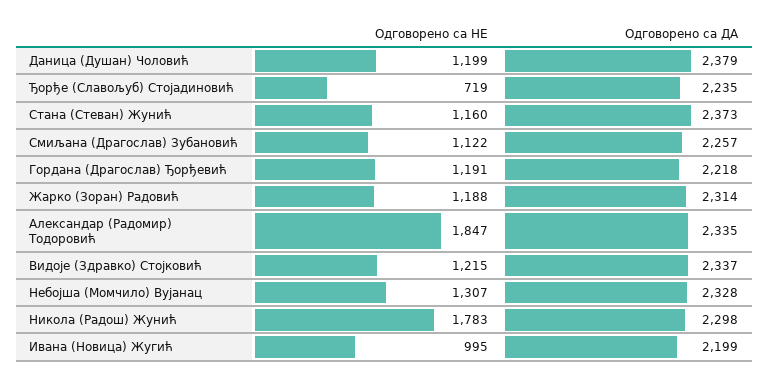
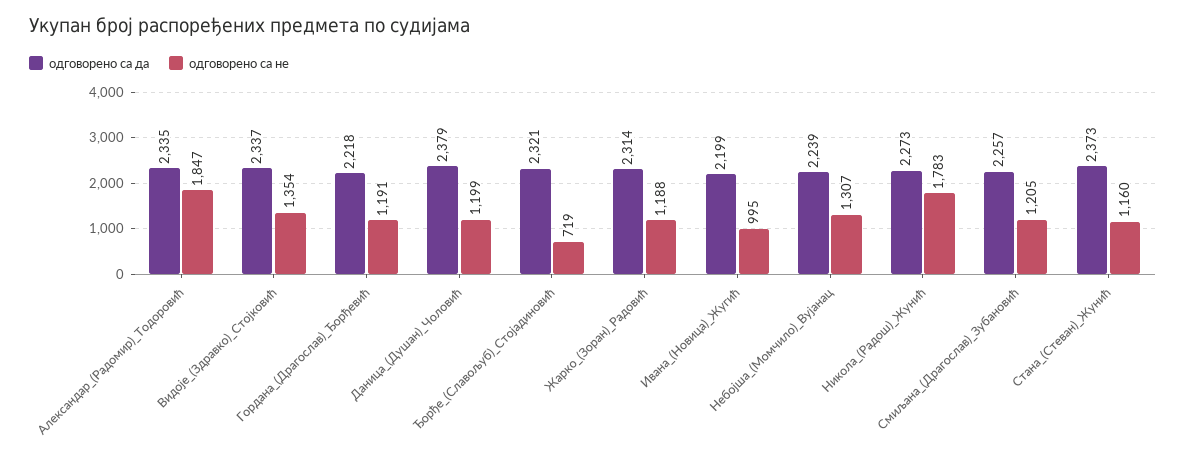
Одговорено са ДА, Ђорђе (Славољуб) Стојадиновић: 2235 -> 2321
Одговорено са НЕ, Смиљана (Драгослав) Зубановић: 1122 -> 1205
Одговорено са НЕ, Видоје (Здравко) Стојковић: 1215 -> 1354
Одговорено са ДА, Небојша (Момчило) Вујанац: 2328 -> 2239
Одговорено са ДА, Никола (Радош) Жунић: 2298 -> 2273

